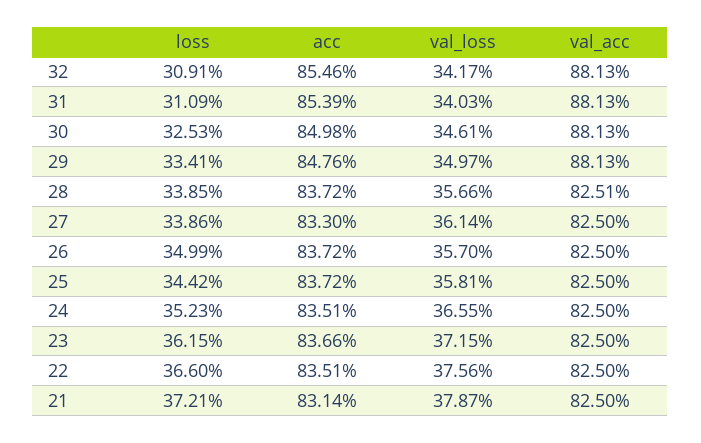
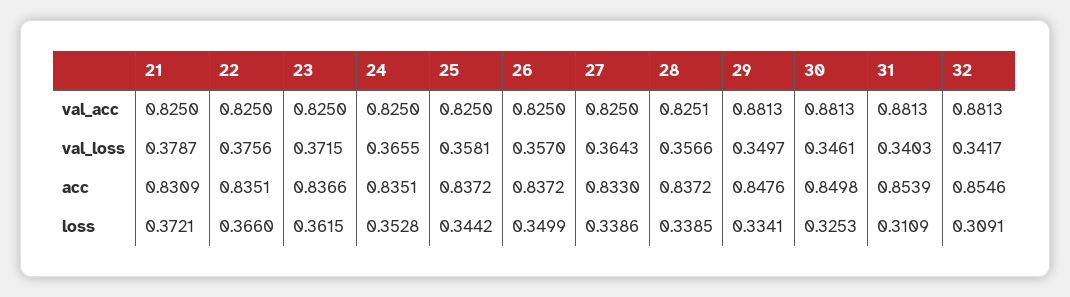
val_loss, 27: 0.3614 -> 0.3643
loss, 24: 0.3523 -> 0.3528
acc, 21: 0.8314 -> 0.8309

